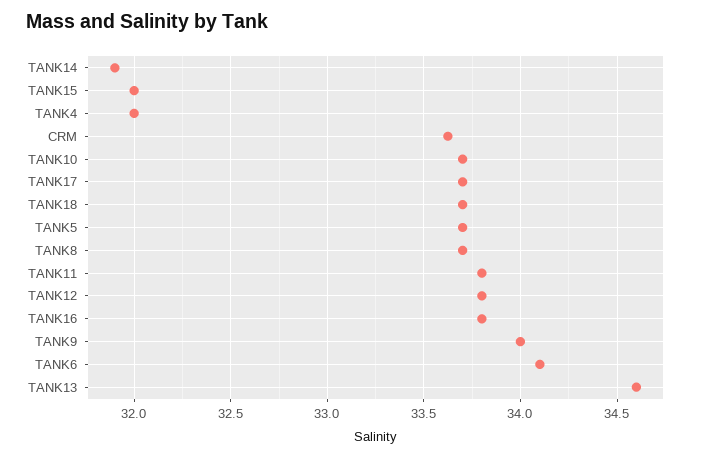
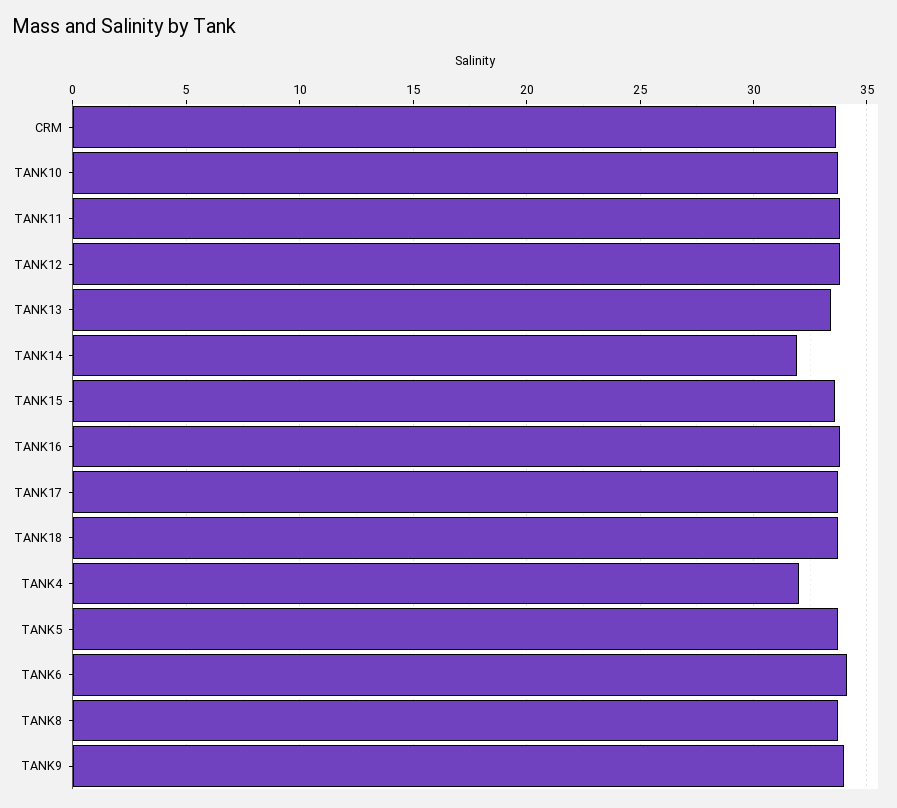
TANK15: 32 -> 33.5
TANK13: 34.6 -> 33.5

